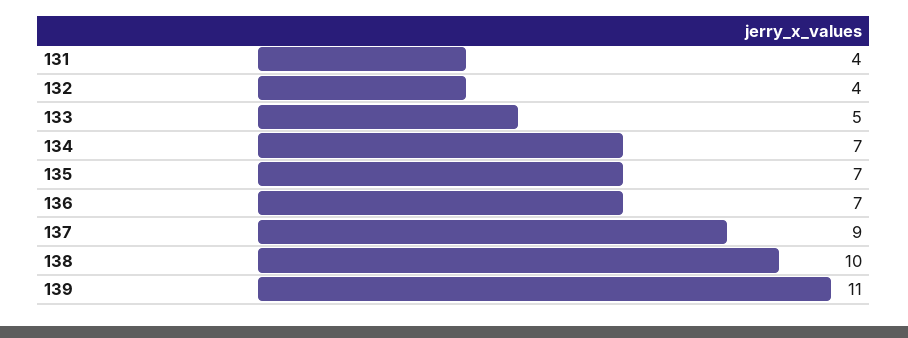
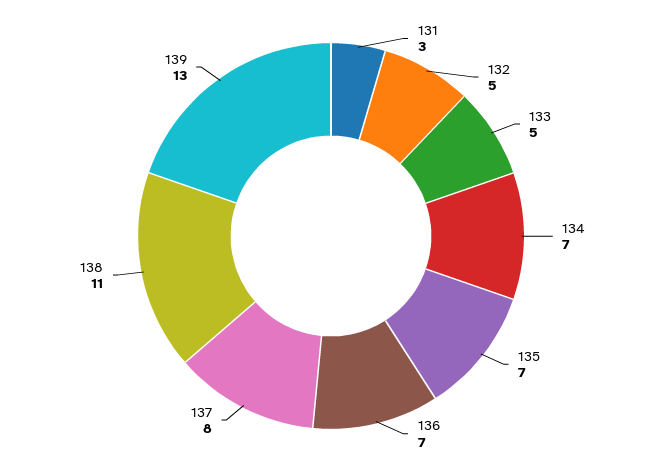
131: 4 -> 3
132: 4 -> 5
137: 9 -> 8
138: 10 -> 11
139: 11 -> 13

